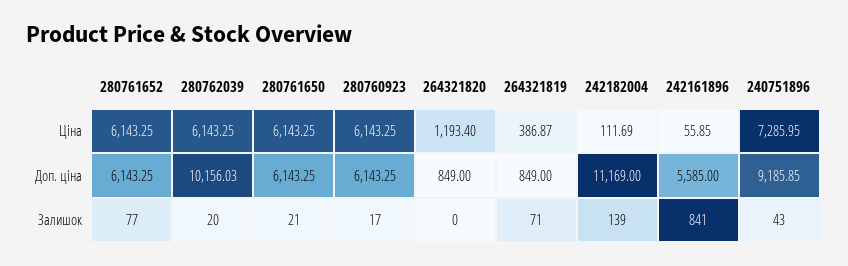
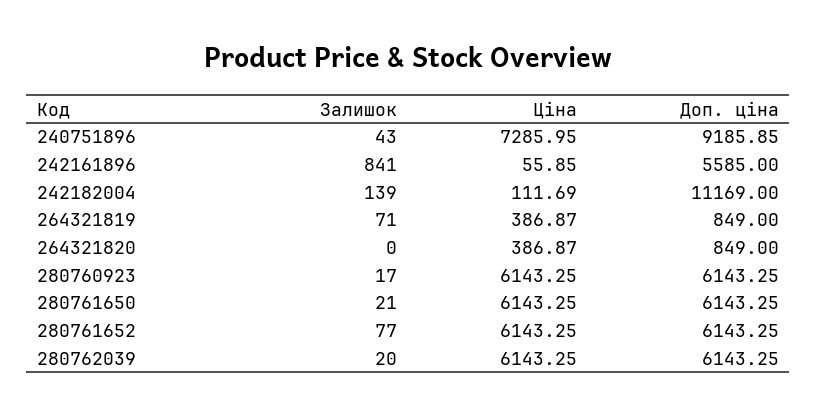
264321820, Ціна: 1193.4 -> 386.87
280762039, Доп. ціна: 10156.03 -> 6143.25

